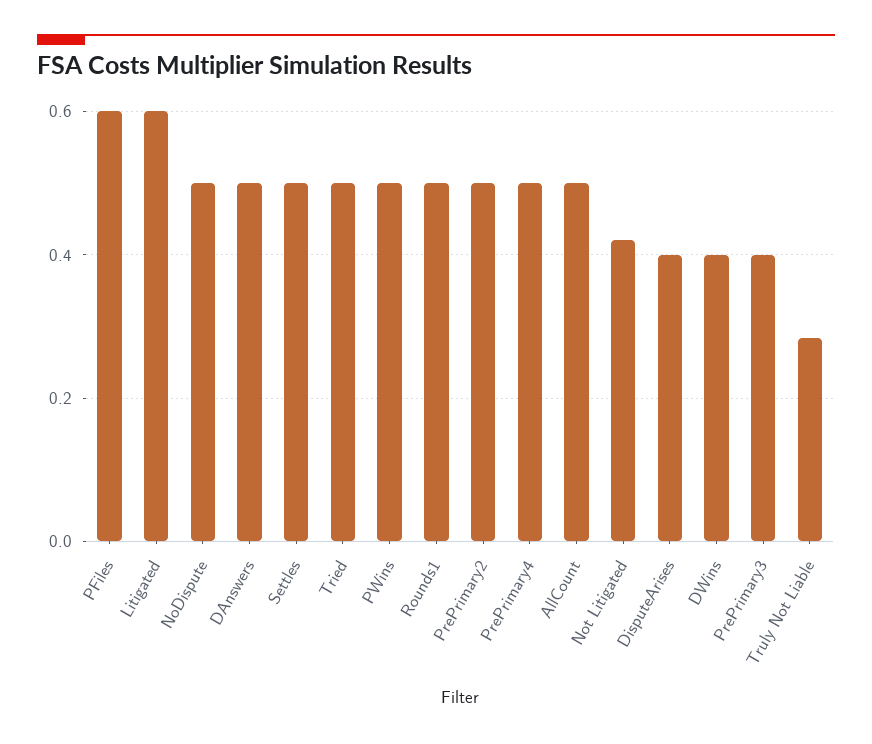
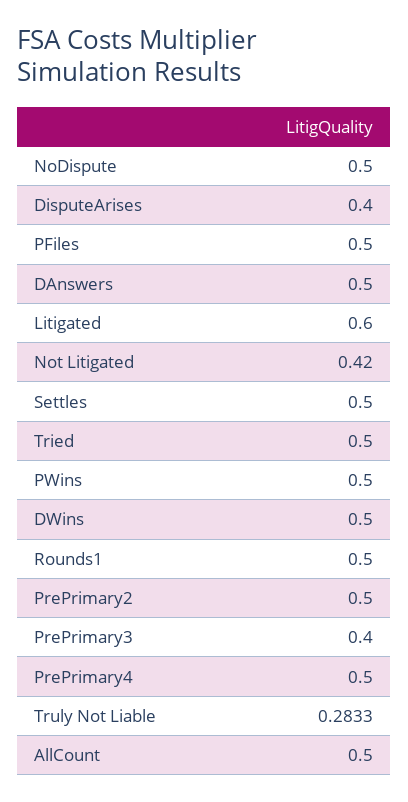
PFiles: 0.6 -> 0.5
DWins: 0.4 -> 0.5

